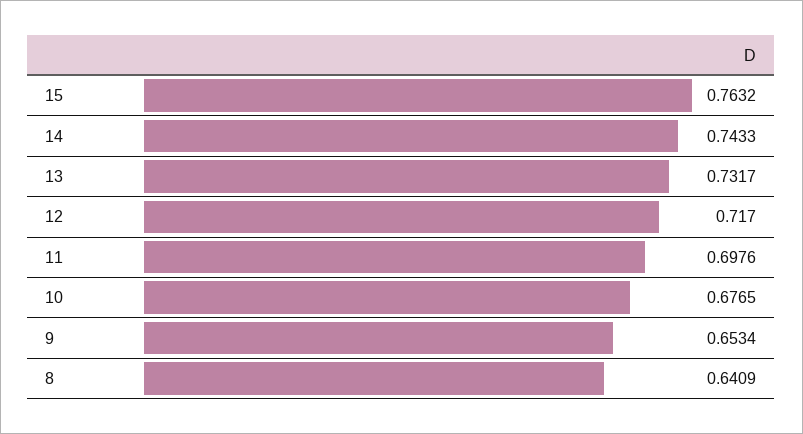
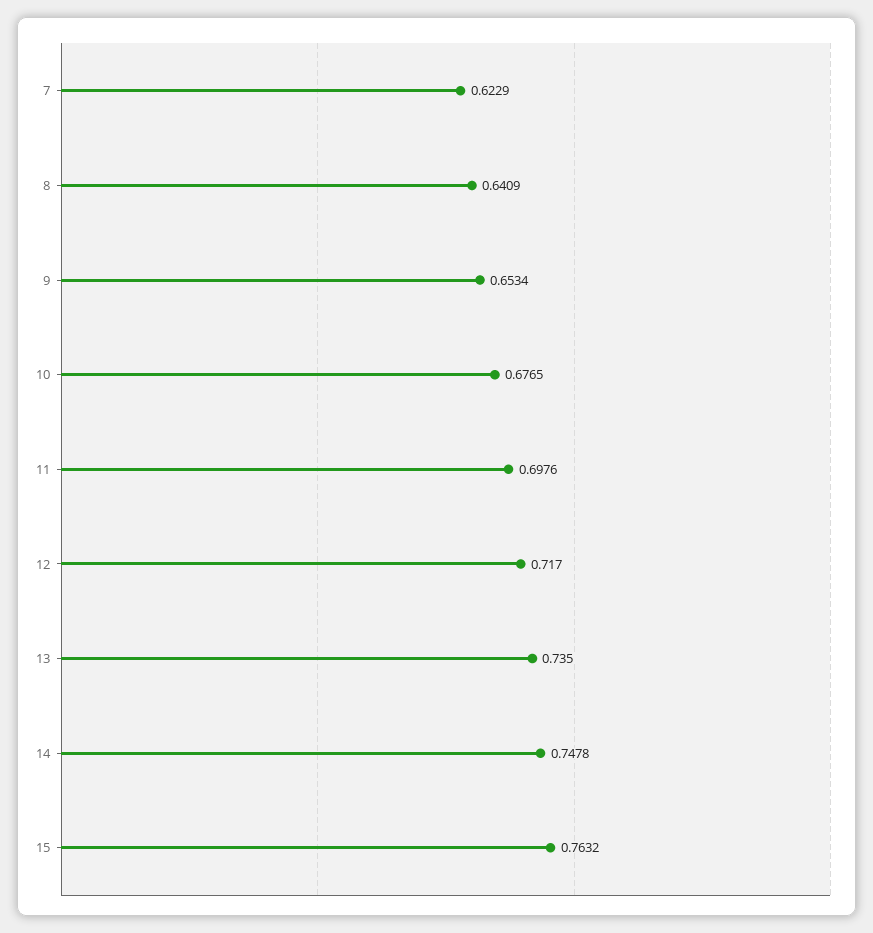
14: 0.7433 -> 0.7478
13: 0.7317 -> 0.735
7: none -> 0.6229

